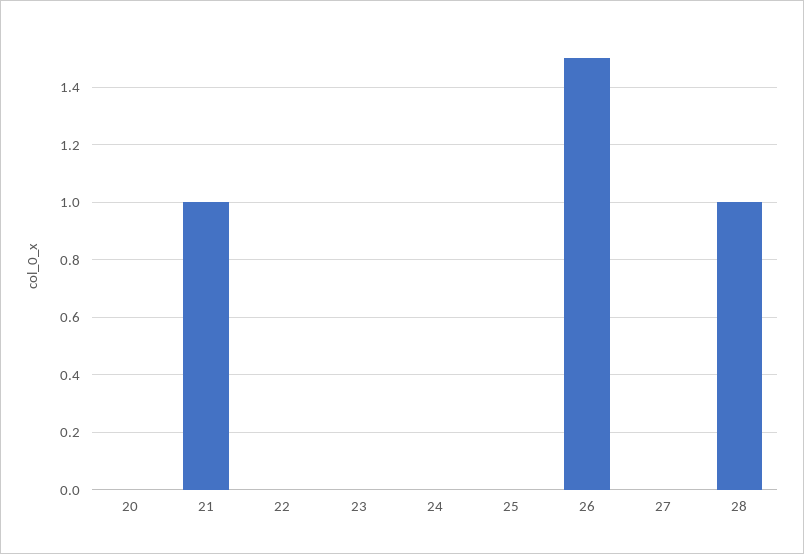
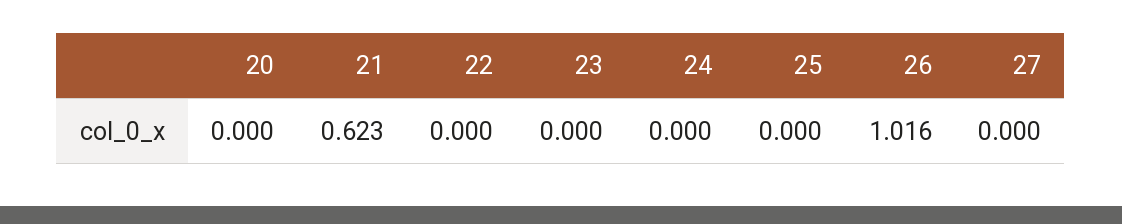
21: 1 -> 0.623
26: 1.5 -> 1.016
28: 1 -> none

